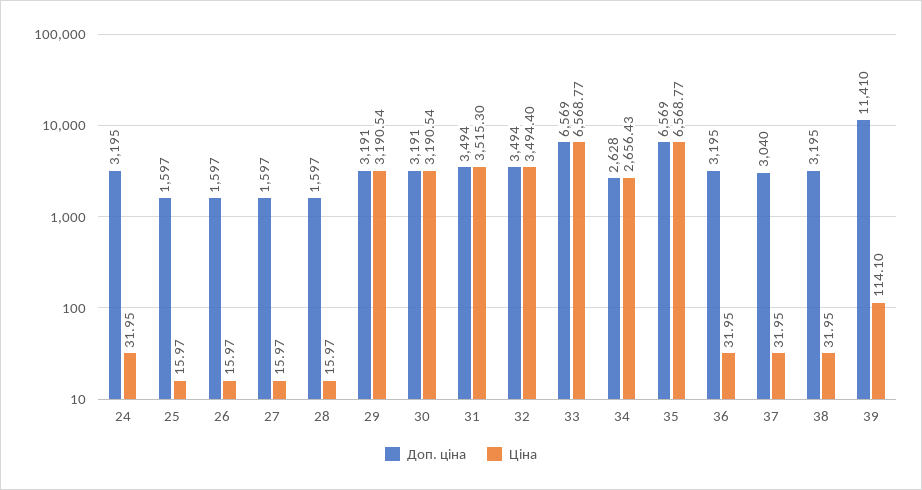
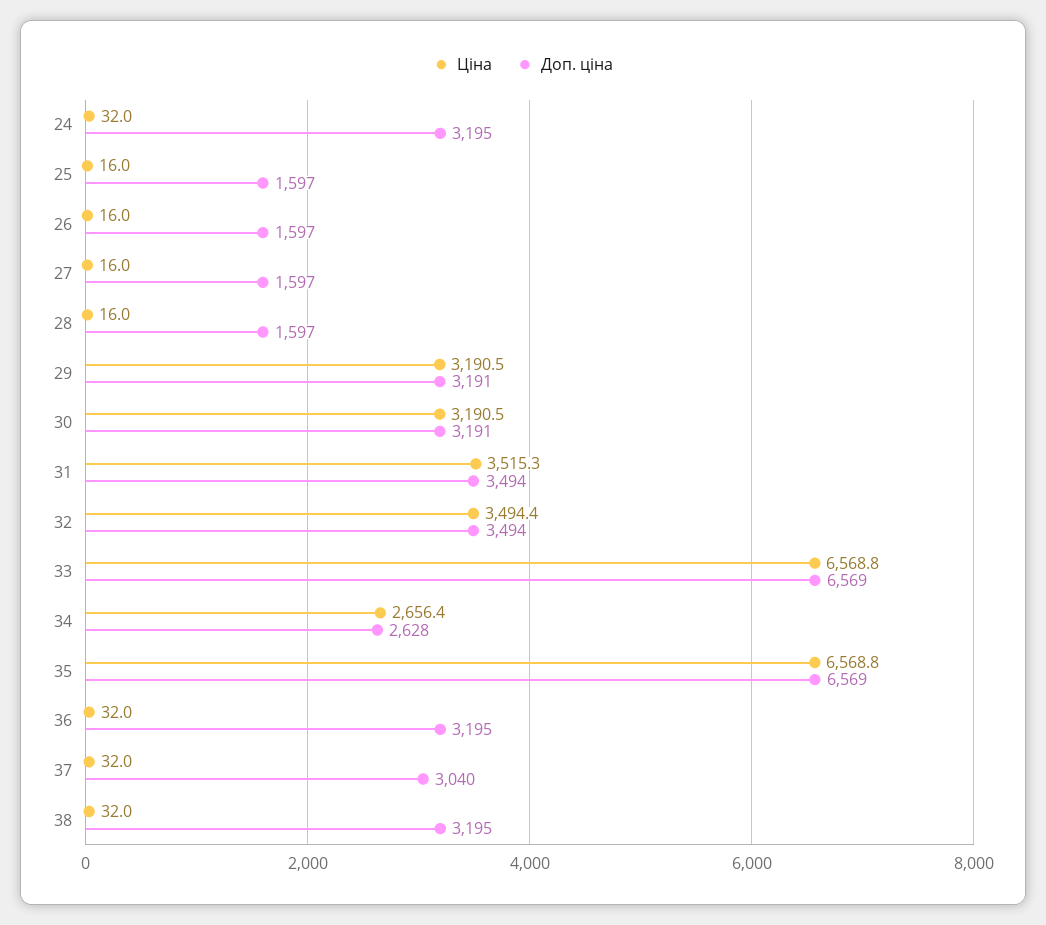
Доп. ціна, 39: 11410 -> none
Ціна, 39: 114.1 -> none

